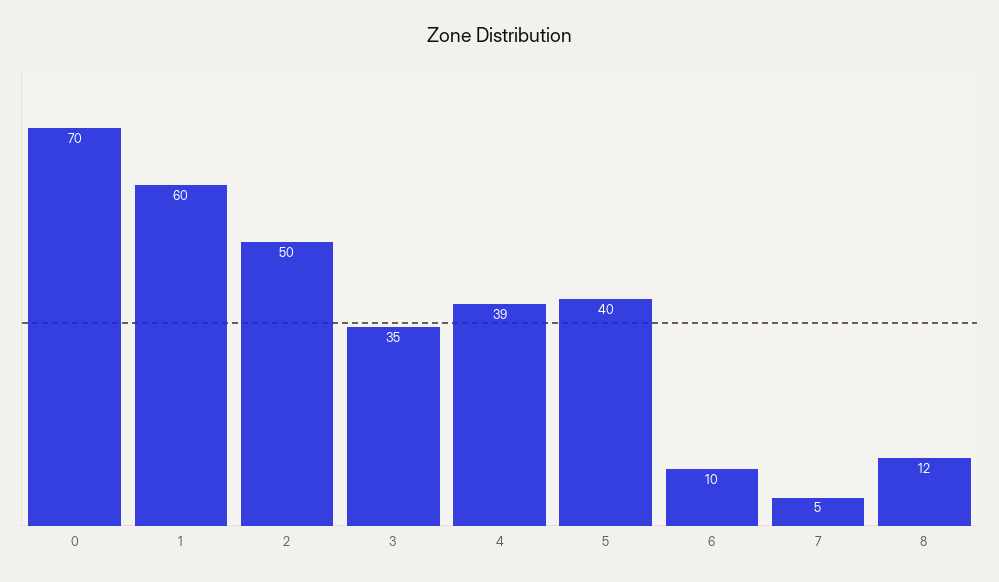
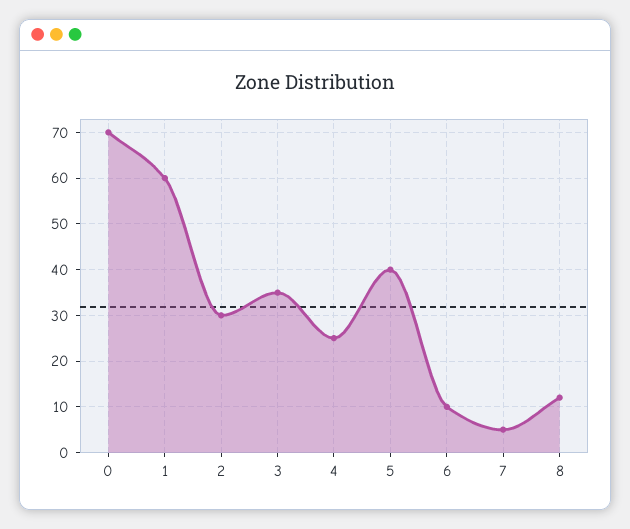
2: 50 -> 30
4: 39 -> 25

